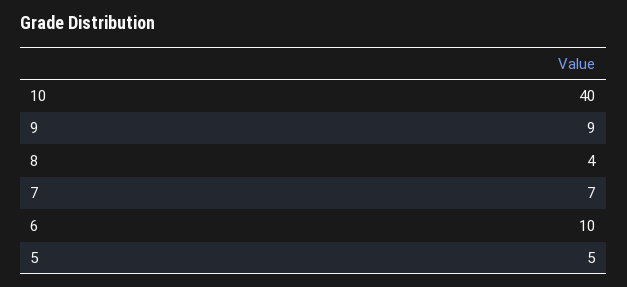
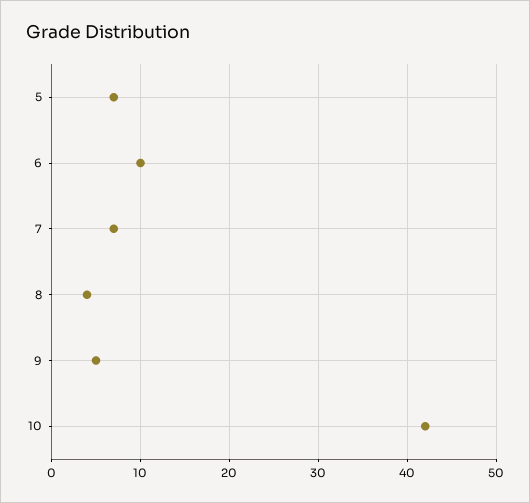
10: 40 -> 42
9: 9 -> 5
5: 5 -> 7

